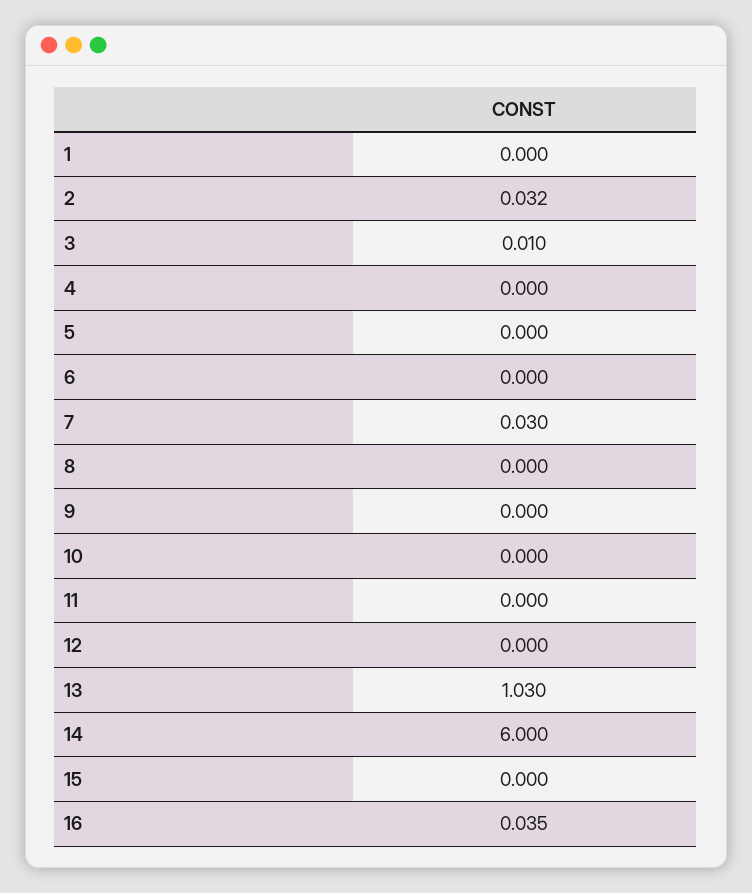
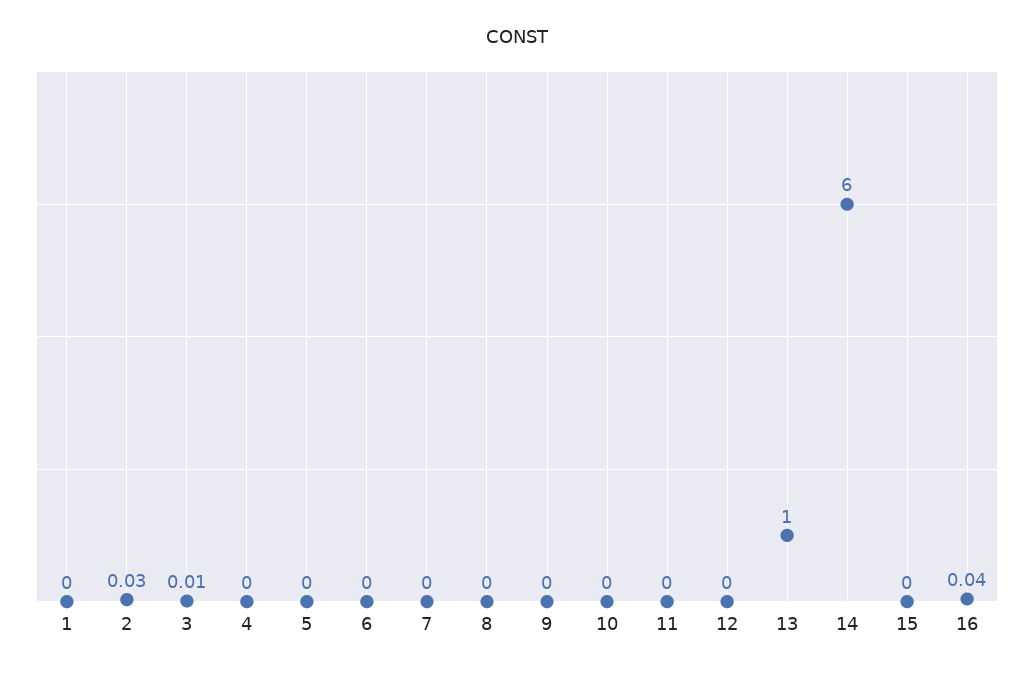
7: 0.03 -> 0
13: 1.03 -> 1

